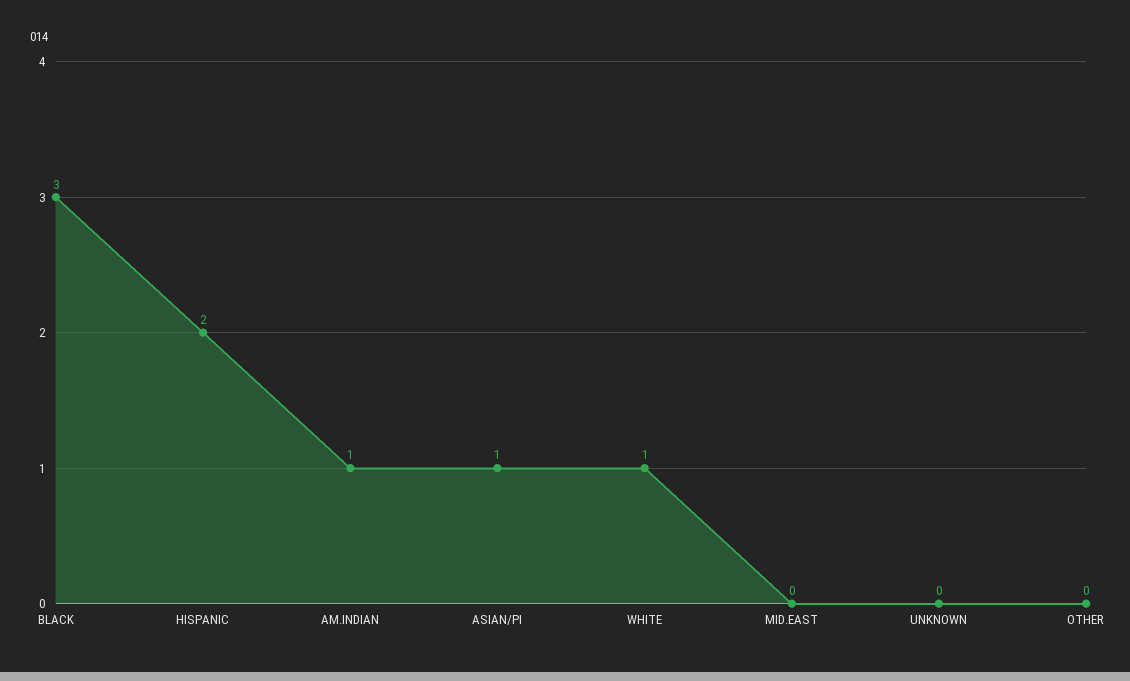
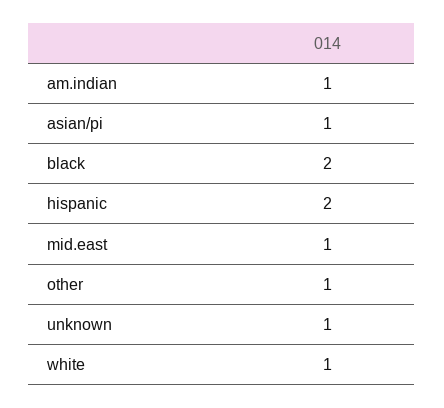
BLACK: 3 -> 2
MID.EAST: 0 -> 1
UNKNOWN: 0 -> 1
OTHER: 0 -> 1

